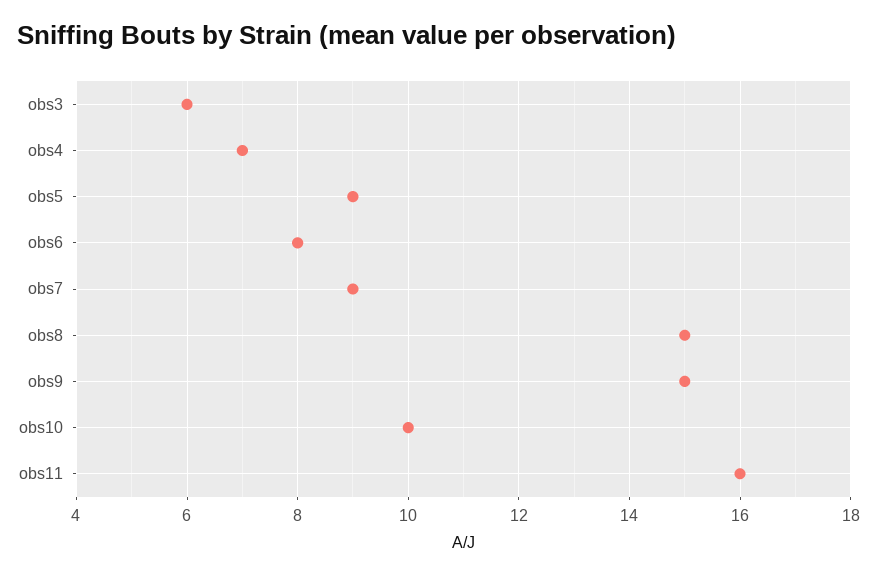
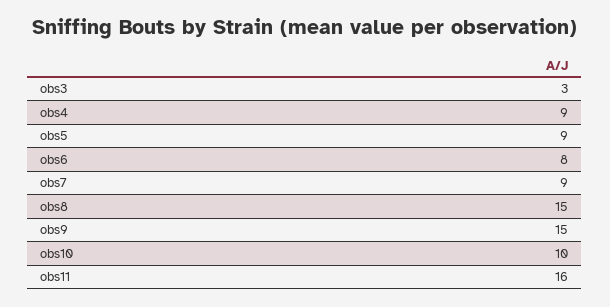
obs3: 6 -> 3
obs4: 7 -> 9

